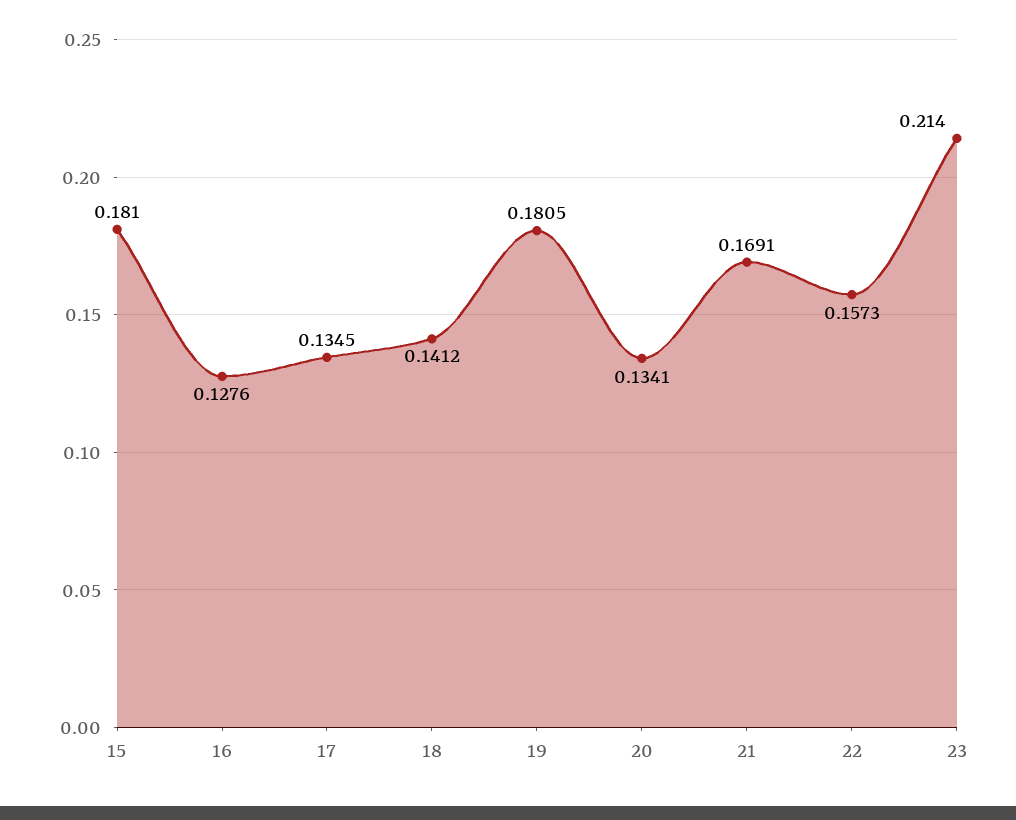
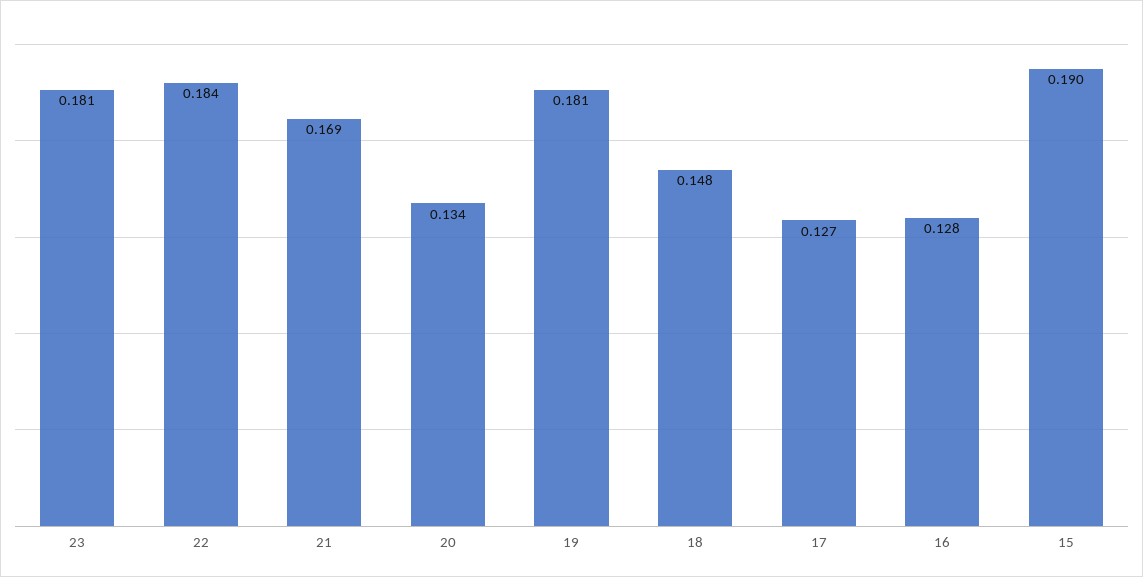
15: 0.181 -> 0.19
17: 0.1345 -> 0.127
18: 0.1412 -> 0.148
22: 0.1573 -> 0.184
23: 0.214 -> 0.181

